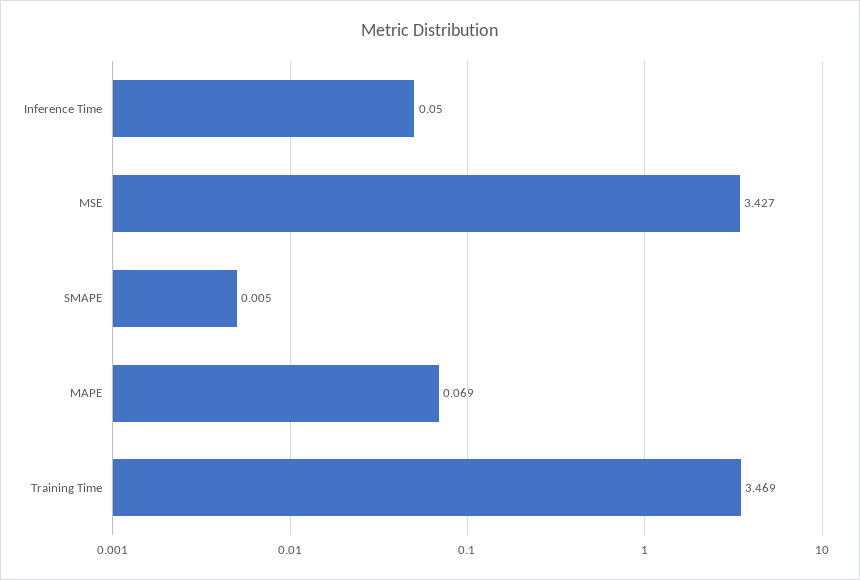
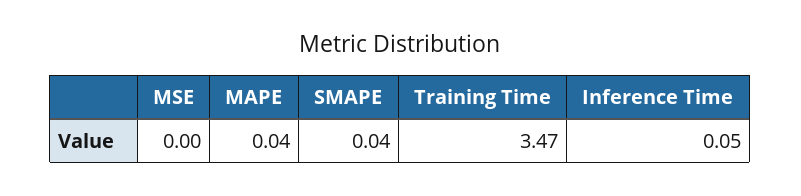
MSE: 3.427 -> 0
SMAPE: 0.005 -> 0.04
MAPE: 0.069 -> 0.04

